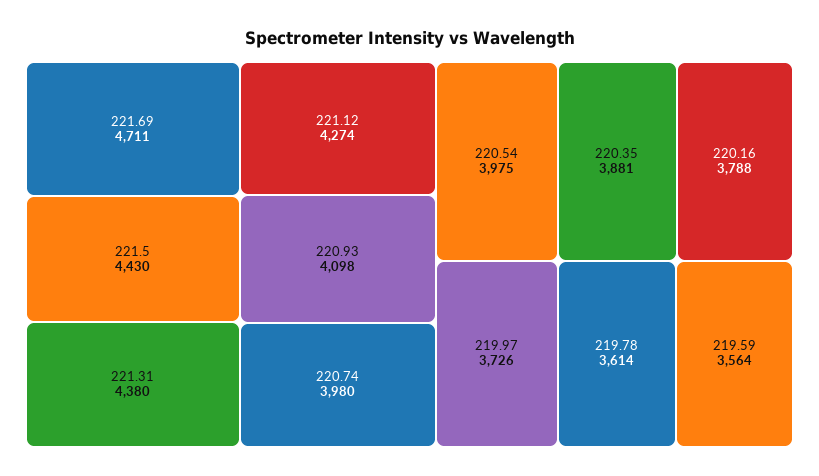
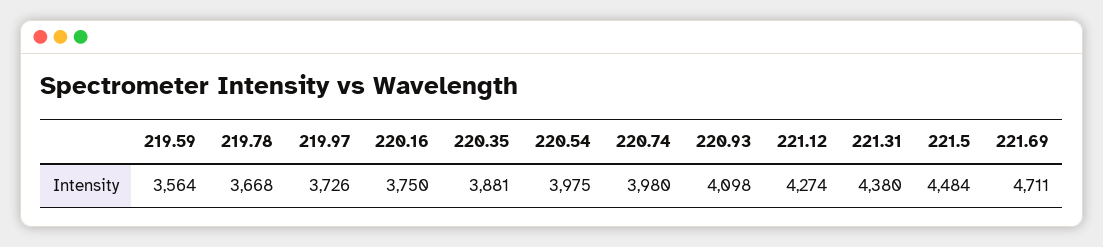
221.5: 4430 -> 4484
220.16: 3788 -> 3750
219.78: 3614 -> 3668

